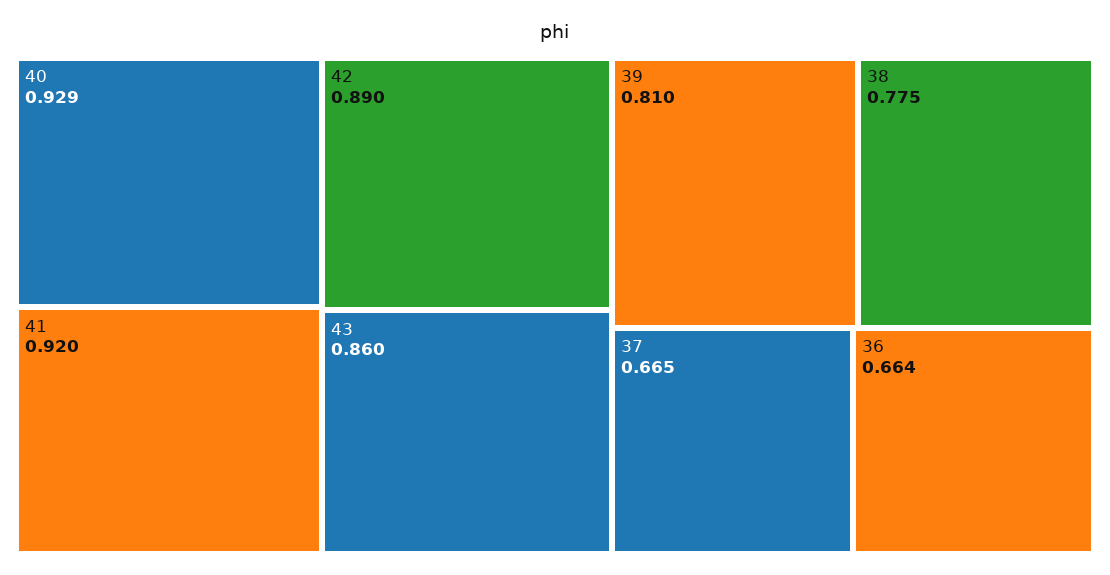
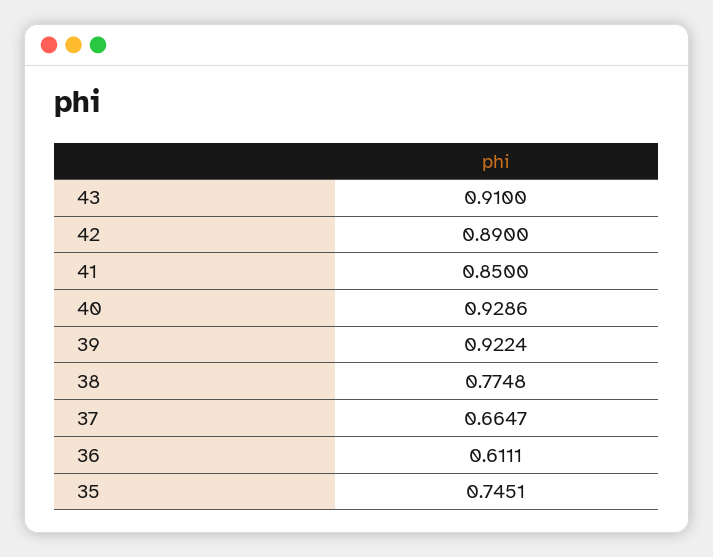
41: 0.92 -> 0.85
43: 0.86 -> 0.91
39: 0.81 -> 0.9224
36: 0.664 -> 0.6111
35: none -> 0.7451

